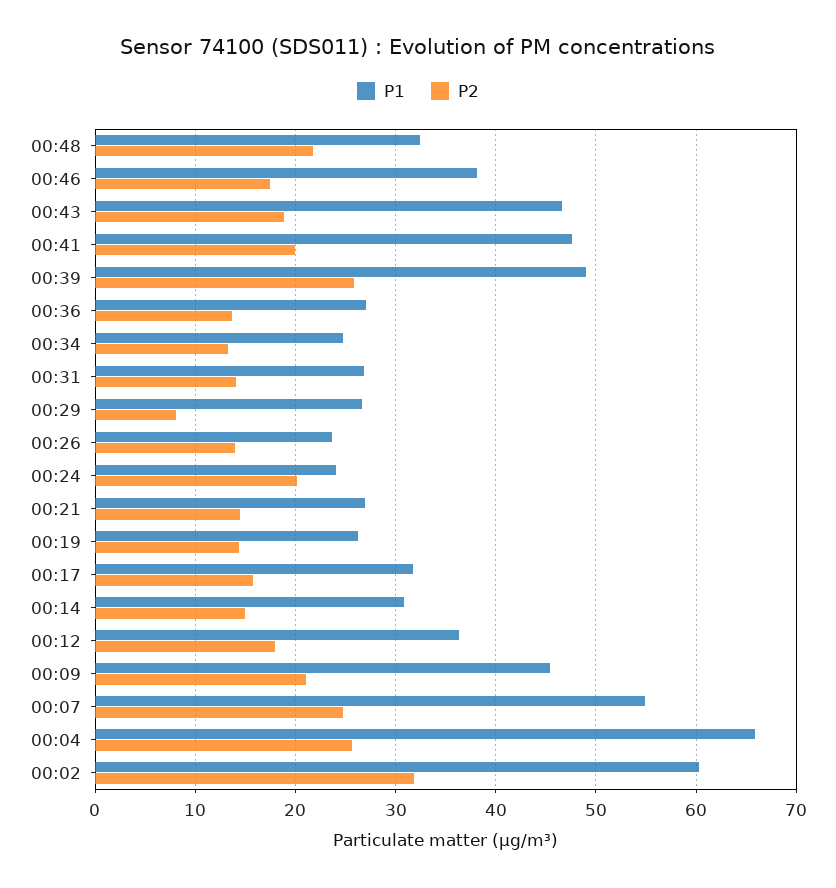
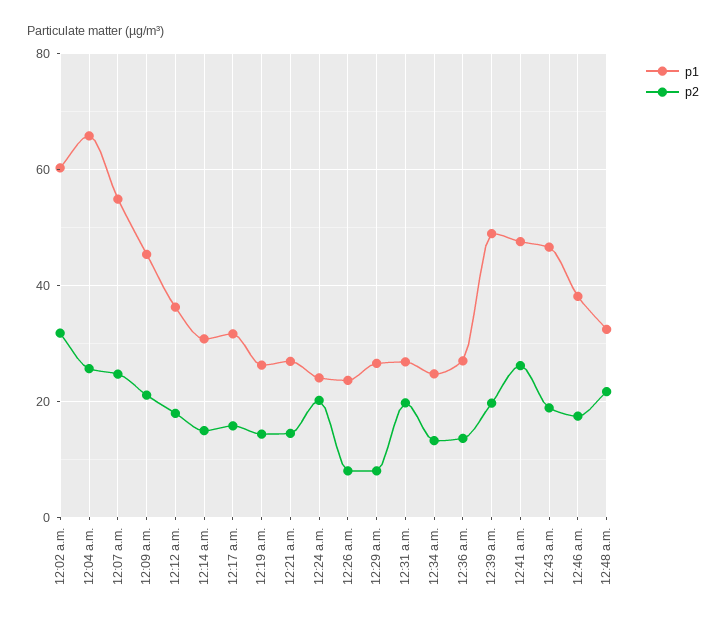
P2, 00:41: 20 -> 26
P2, 00:39: 26 -> 20
P2, 00:31: 14 -> 20
P2, 00:26: 14 -> 8

